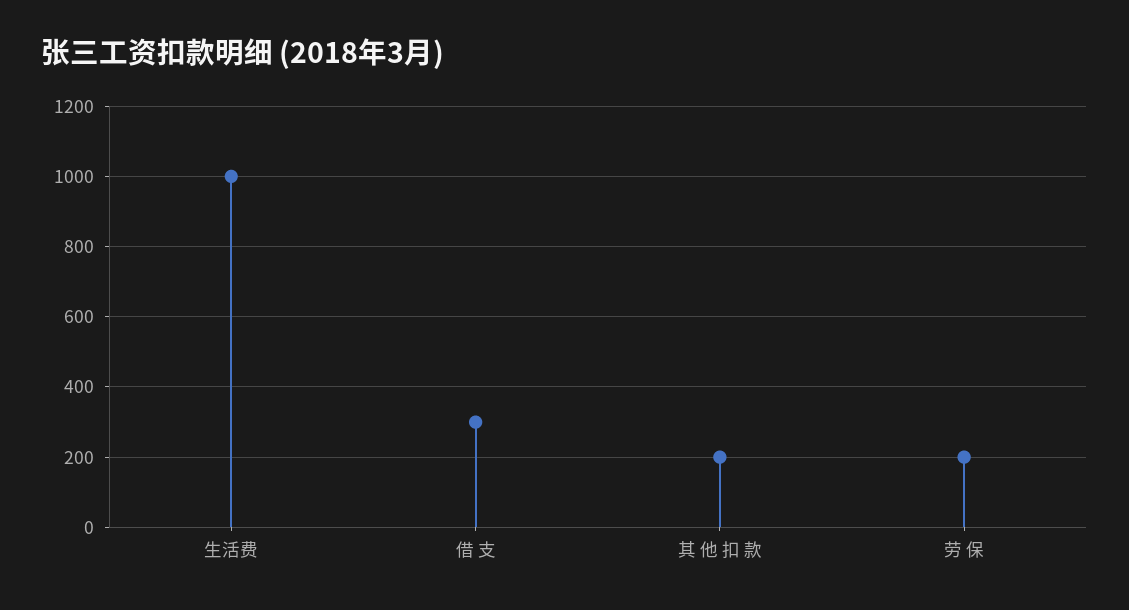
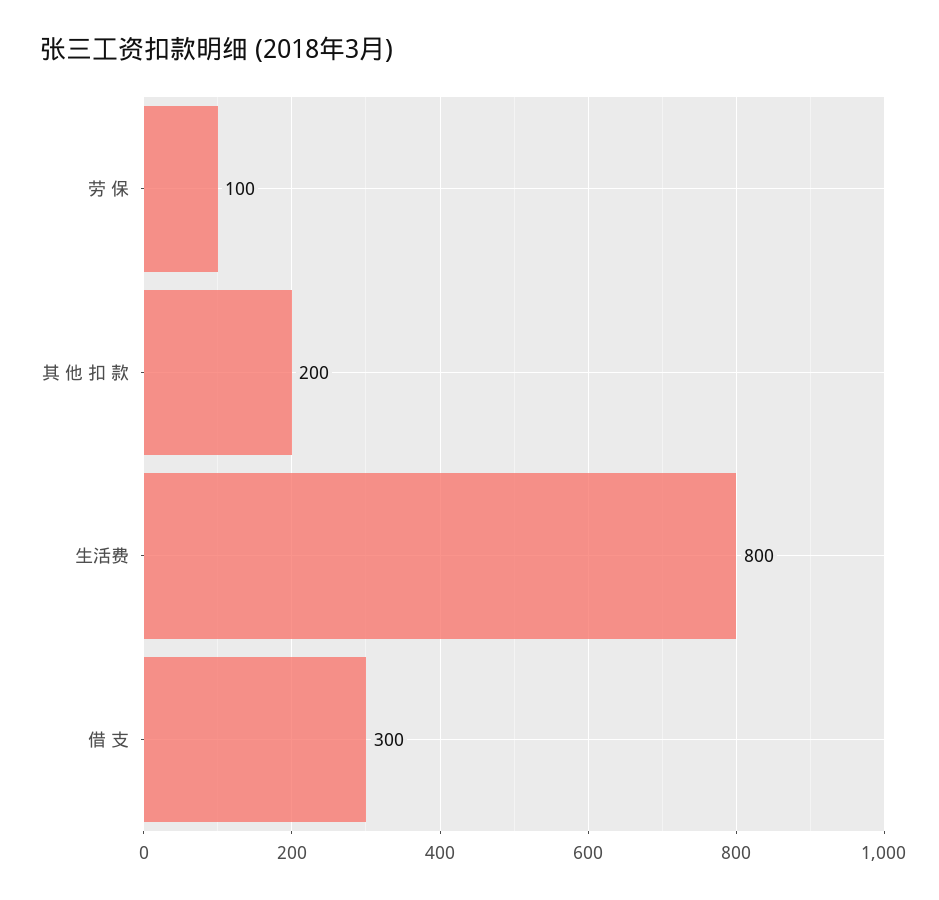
生活费: 1000 -> 800
劳 保: 200 -> 100

